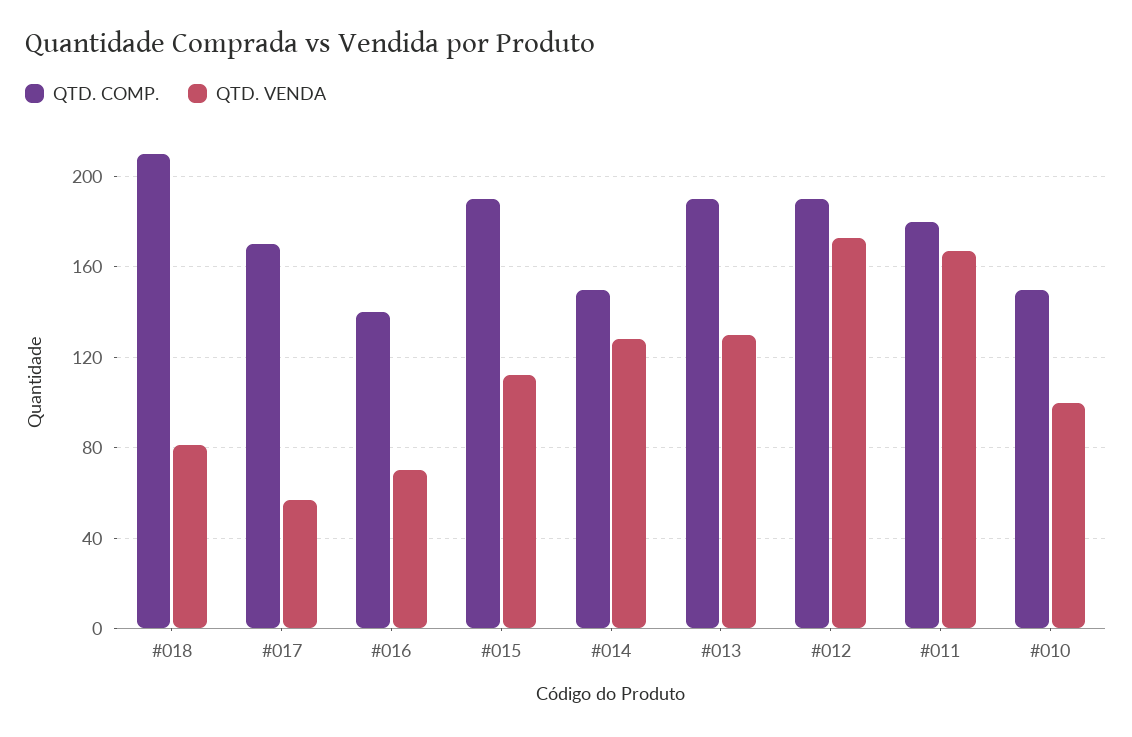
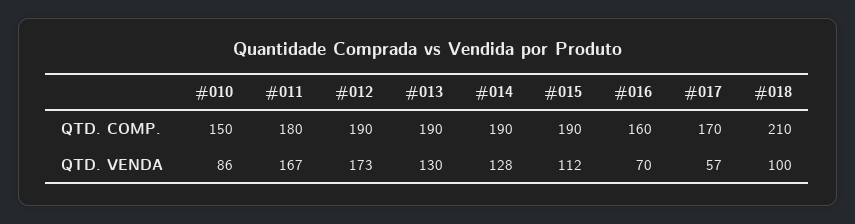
QTD. VENDA, #018: 80 -> 100
QTD. COMP., #016: 140 -> 160
QTD. COMP., #014: 150 -> 190
QTD. VENDA, #010: 100 -> 86

